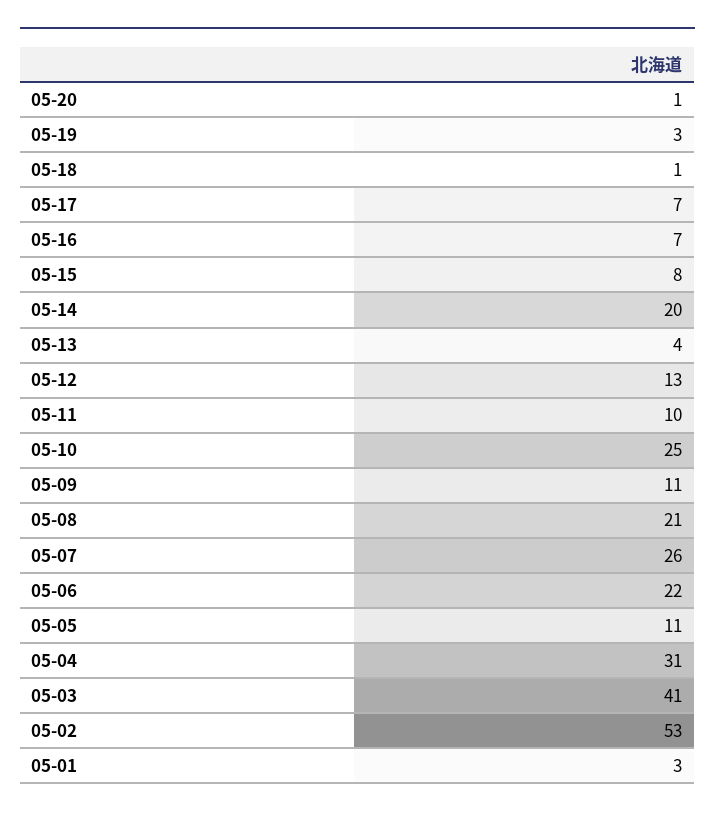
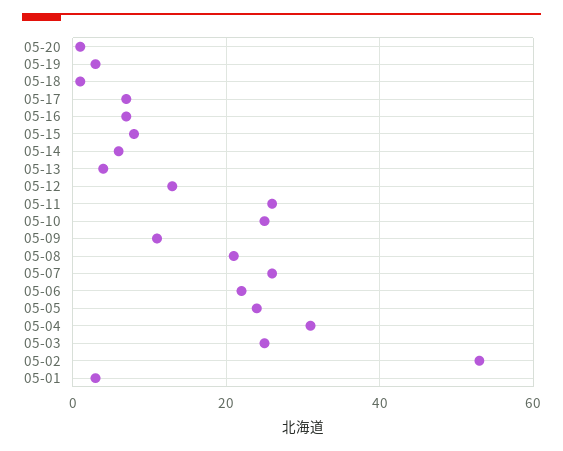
05-14: 20 -> 5
05-11: 10 -> 25
05-05: 11 -> 25
05-03: 41 -> 25

